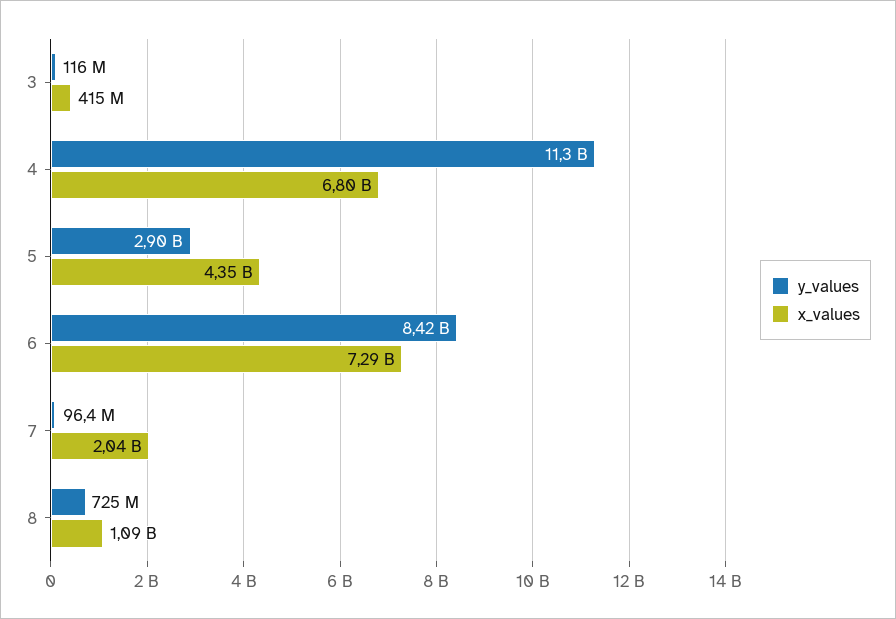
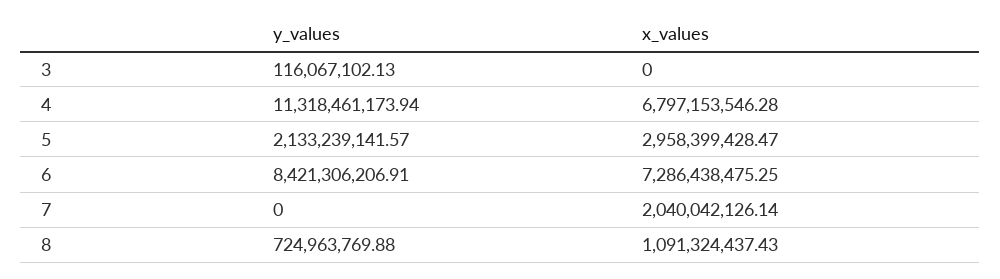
x_values, 3: 415000000 -> 0
y_values, 5: 2900000000 -> 2133239141.57
x_values, 5: 4350000000 -> 2958399428.47
y_values, 7: 96400000 -> 0

